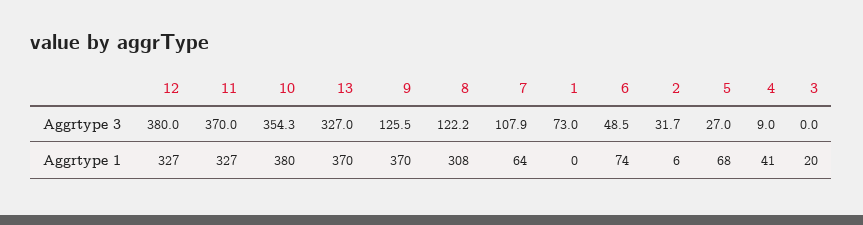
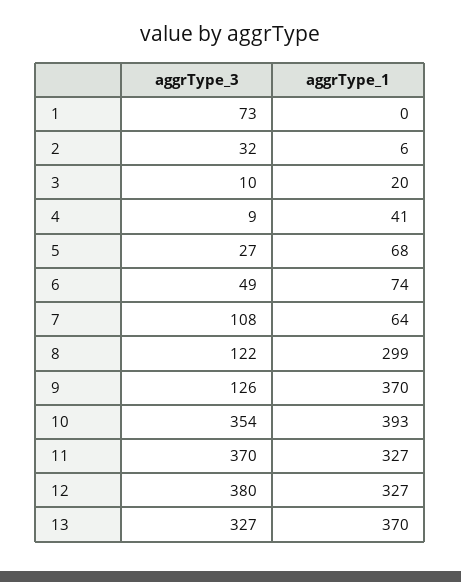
3, Aggrtype 3: 0 -> 10
10, Aggrtype 1: 380 -> 393
8, Aggrtype 1: 308 -> 299

